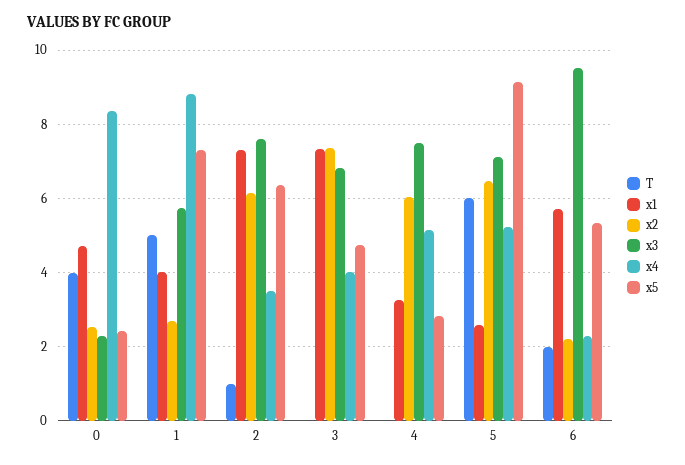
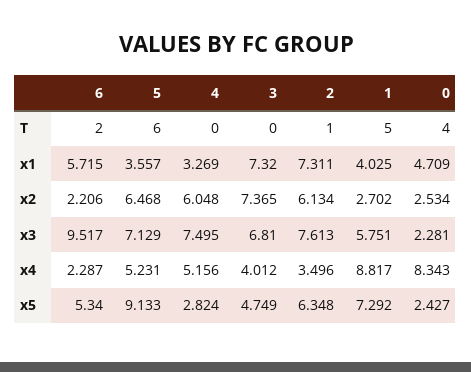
x1, 5: 2.6 -> 3.557

